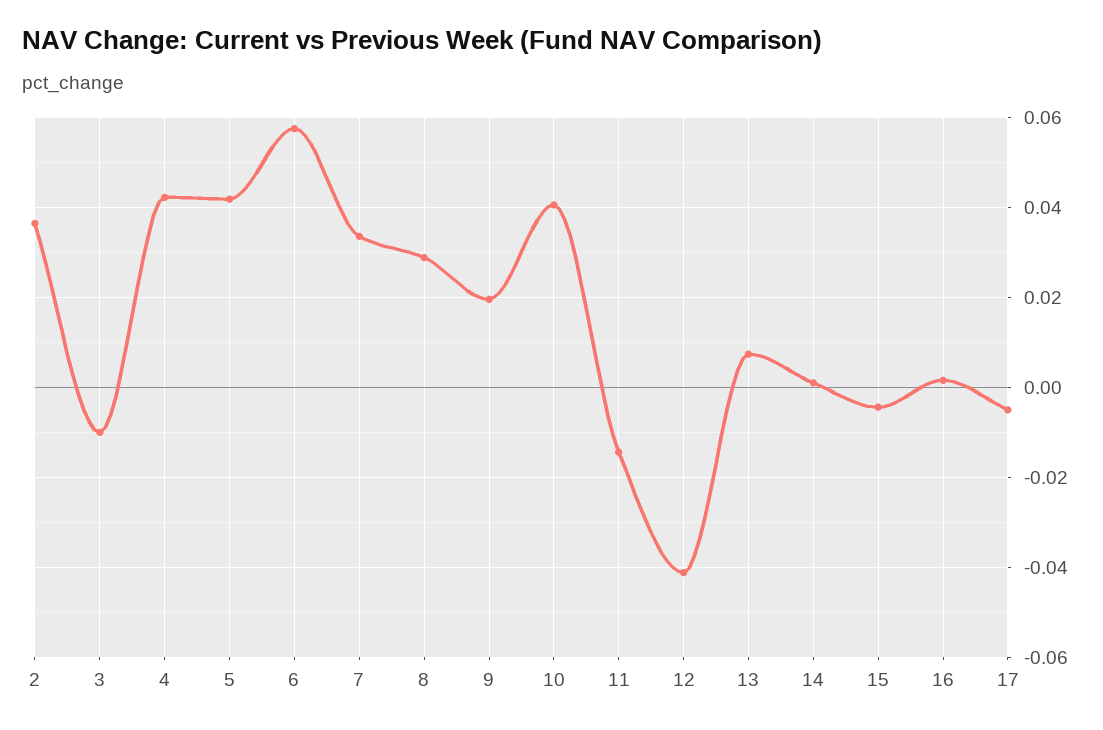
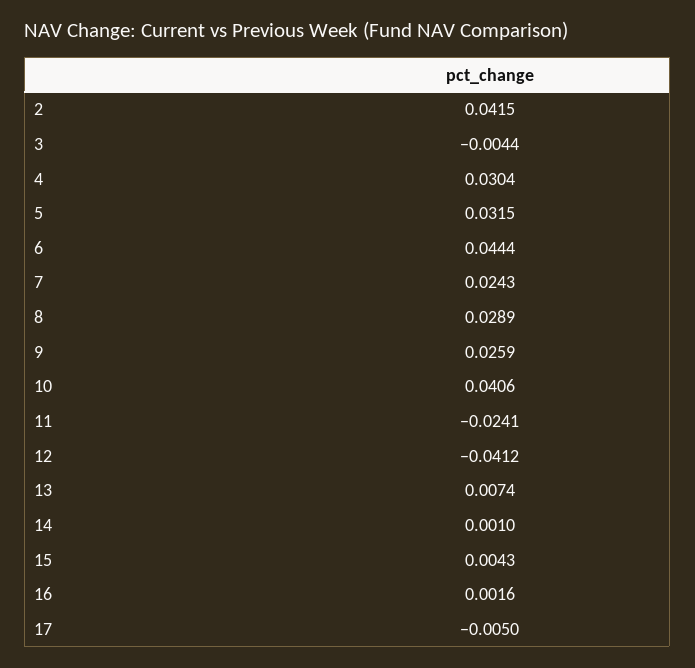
2: 0.036 -> 0.0415
3: -0.01 -> -0.0044
4: 0.042 -> 0.0304
5: 0.042 -> 0.0315
6: 0.058 -> 0.0444
7: 0.034 -> 0.0243
9: 0.02 -> 0.0259
11: -0.014 -> -0.0241
15: -0.004 -> 0.0043

